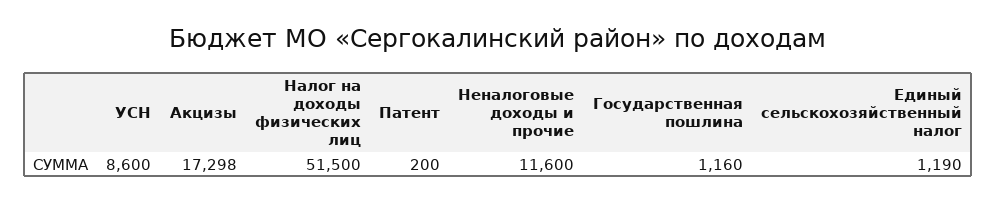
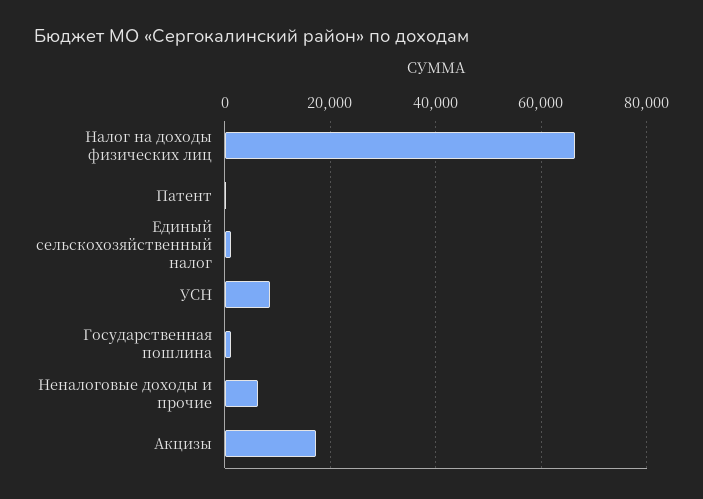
Налог на доходы физических лиц: 51500 -> 66000
Неналоговые доходы и прочие: 11600 -> 6000

